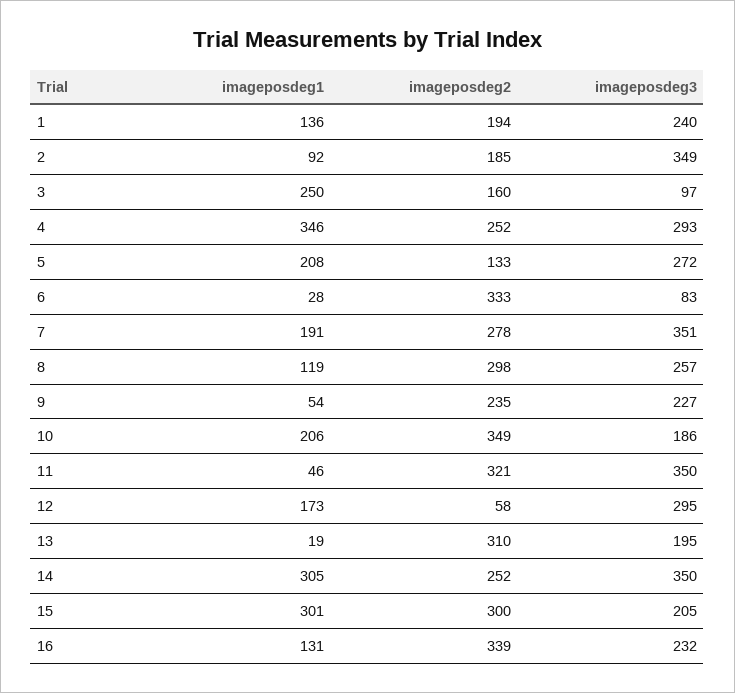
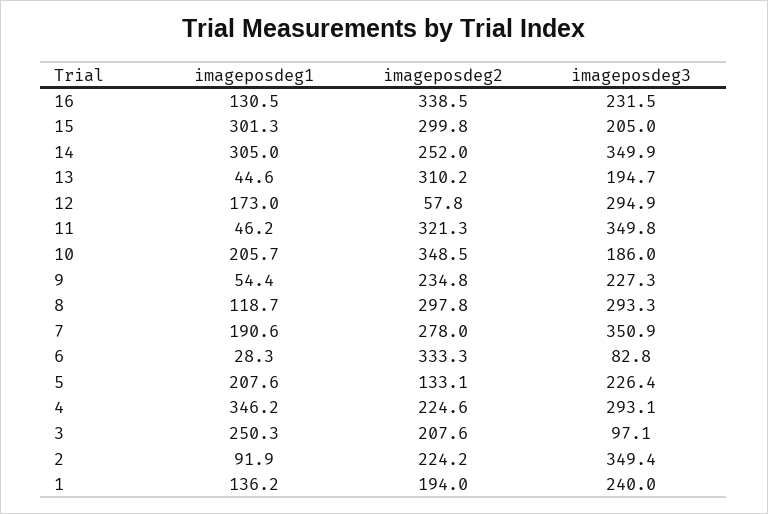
imageposdeg2, 2: 185 -> 224.2
imageposdeg2, 3: 160 -> 207.6
imageposdeg2, 4: 252 -> 224.6
imageposdeg3, 5: 272 -> 226.4
imageposdeg3, 8: 257 -> 293.3
imageposdeg1, 13: 19 -> 44.6

